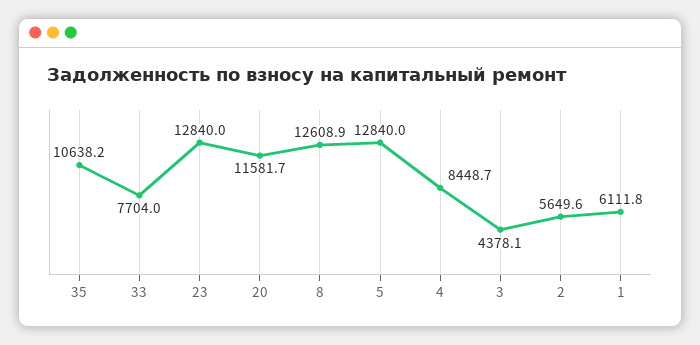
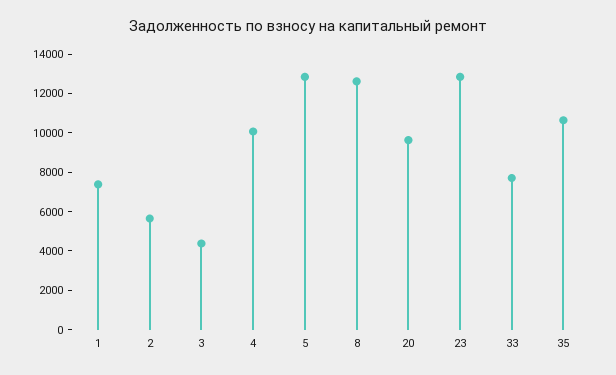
20: 11581.7 -> 9500
4: 8448.7 -> 10000
1: 6111.8 -> 7500

